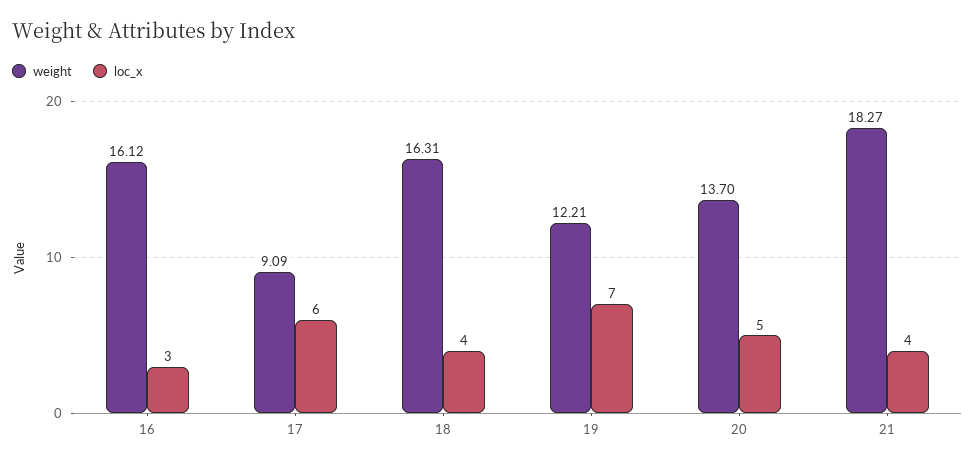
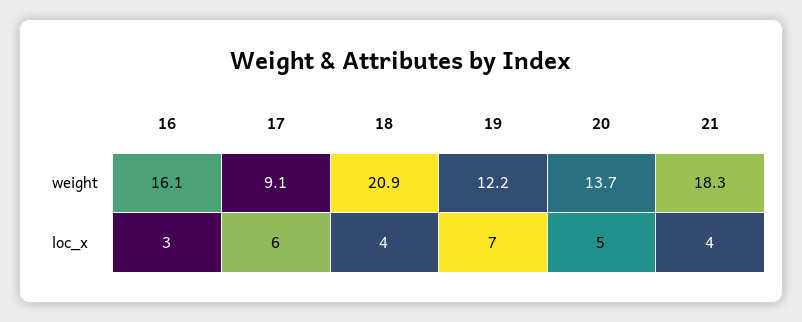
weight, 18: 16.31 -> 20.9

